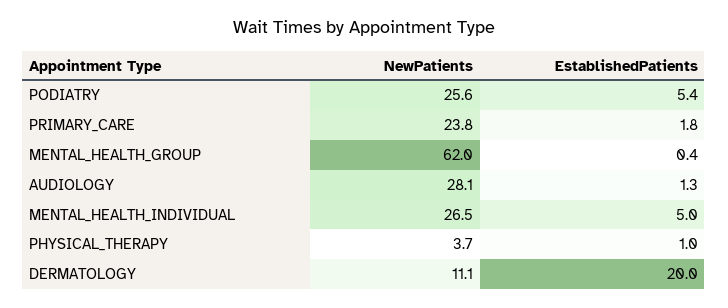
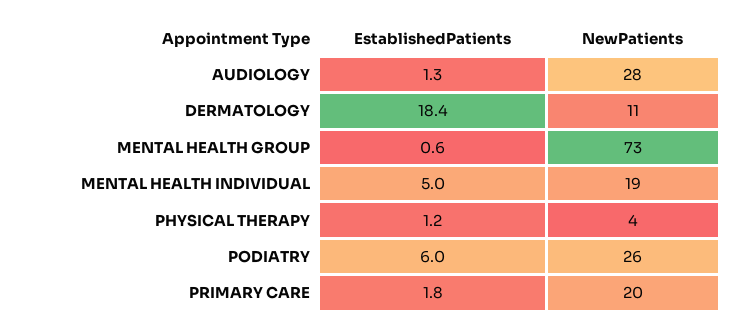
EstablishedPatients, PODIATRY: 5.4 -> 6
NewPatients, PRIMARY_CARE: 23.8 -> 20
NewPatients, MENTAL_HEALTH_GROUP: 62 -> 73
EstablishedPatients, MENTAL_HEALTH_GROUP: 0.4 -> 0.6
NewPatients, MENTAL_HEALTH_INDIVIDUAL: 26.5 -> 19
EstablishedPatients, PHYSICAL_THERAPY: 1 -> 1.2
EstablishedPatients, DERMATOLOGY: 20 -> 18.4

